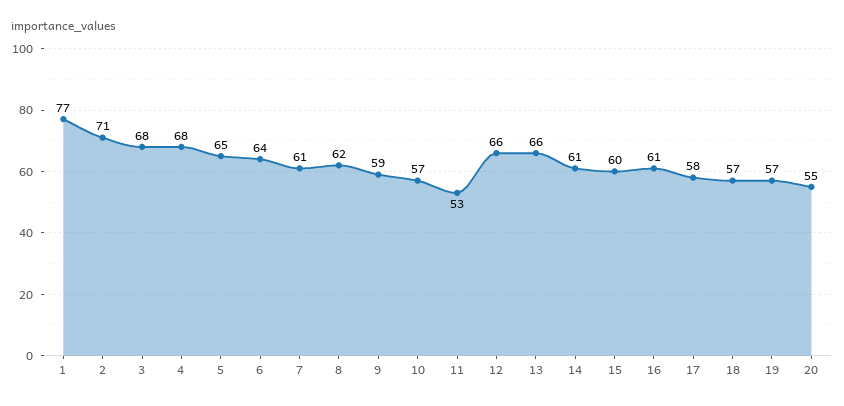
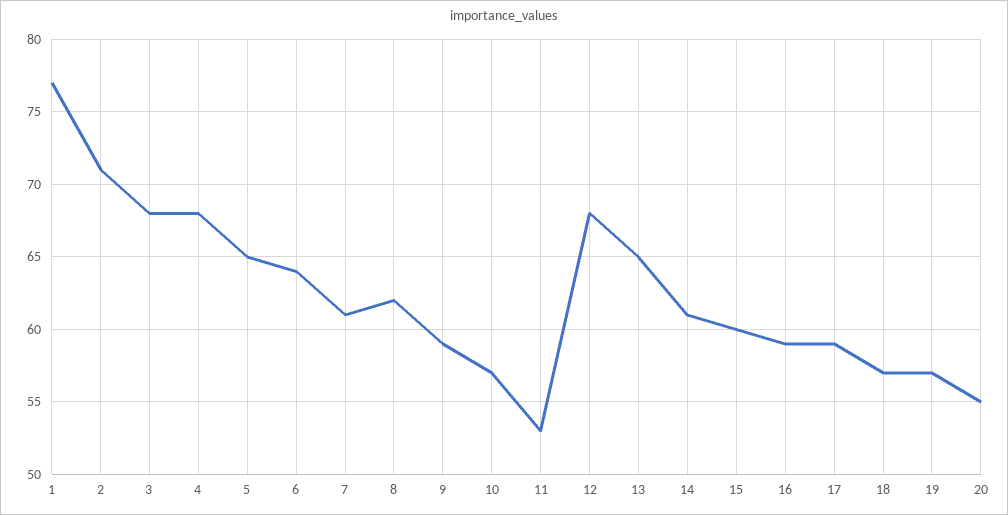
12: 66 -> 68
13: 66 -> 65
16: 61 -> 59
17: 58 -> 59

